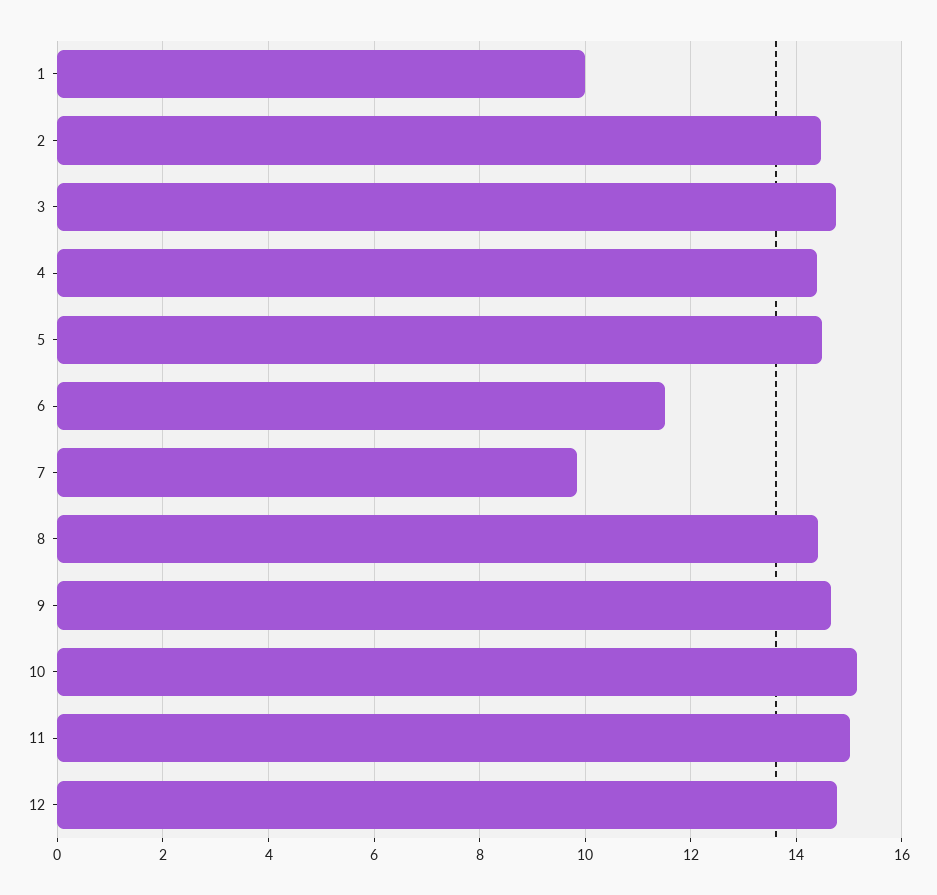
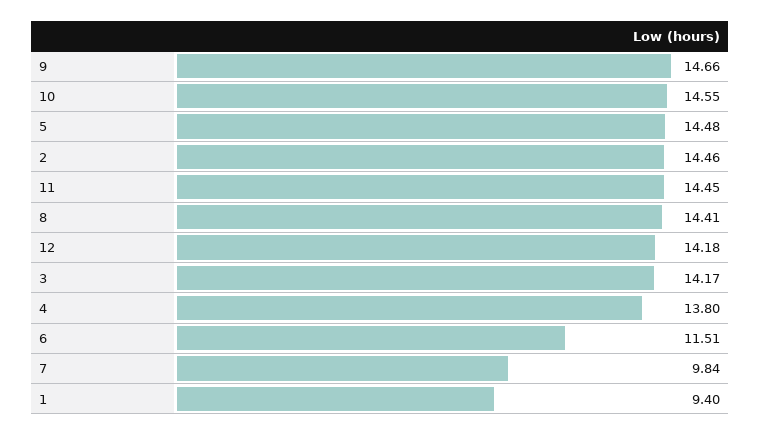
1: 10 -> 9.4
3: 14.8 -> 14.17
4: 14.4 -> 13.8
10: 15.2 -> 14.55
11: 15 -> 14.45
12: 14.8 -> 14.18

